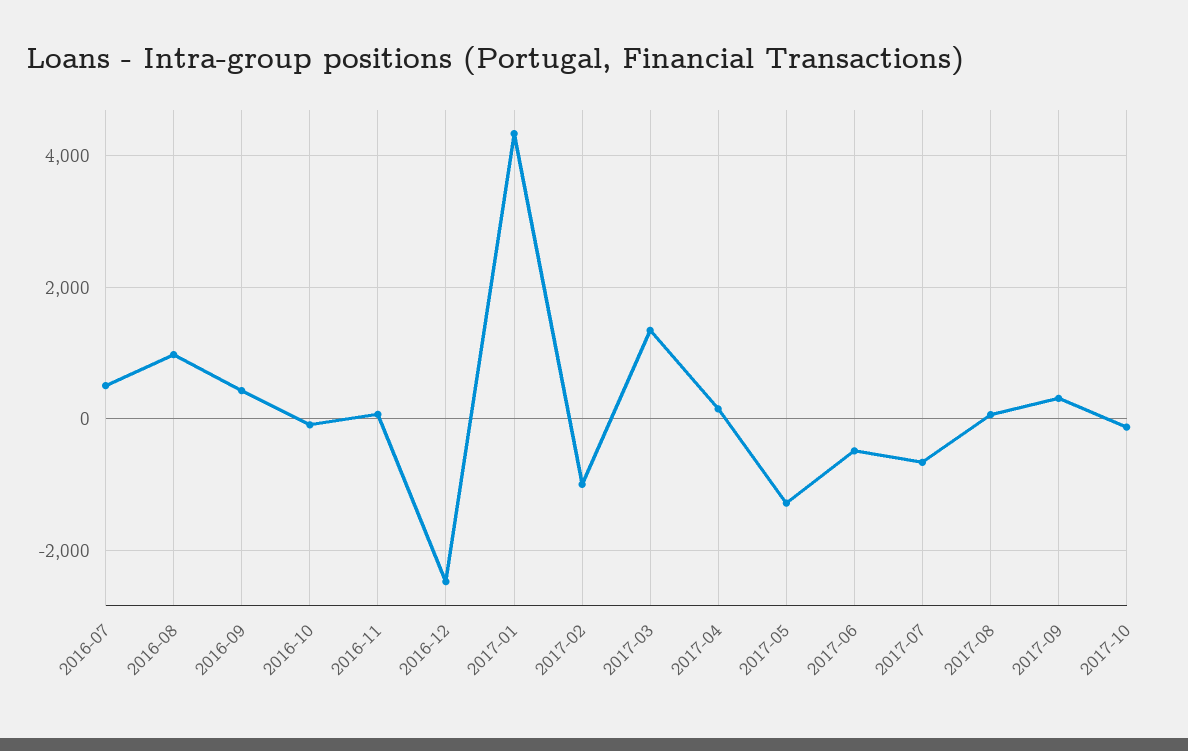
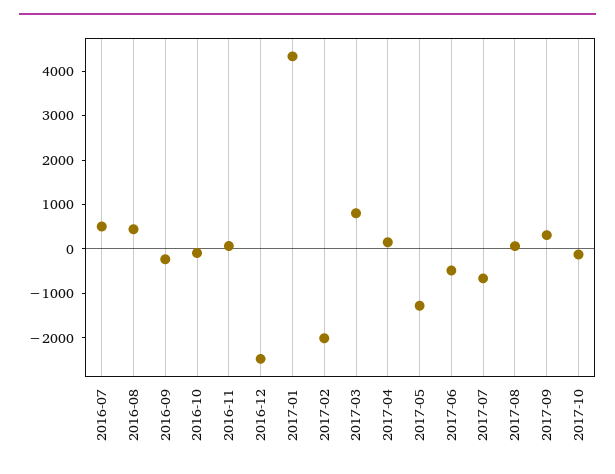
2016-08: 1000 -> 400
2016-09: 400 -> -200
2017-02: -1000 -> -2000
2017-03: 1400 -> 800

